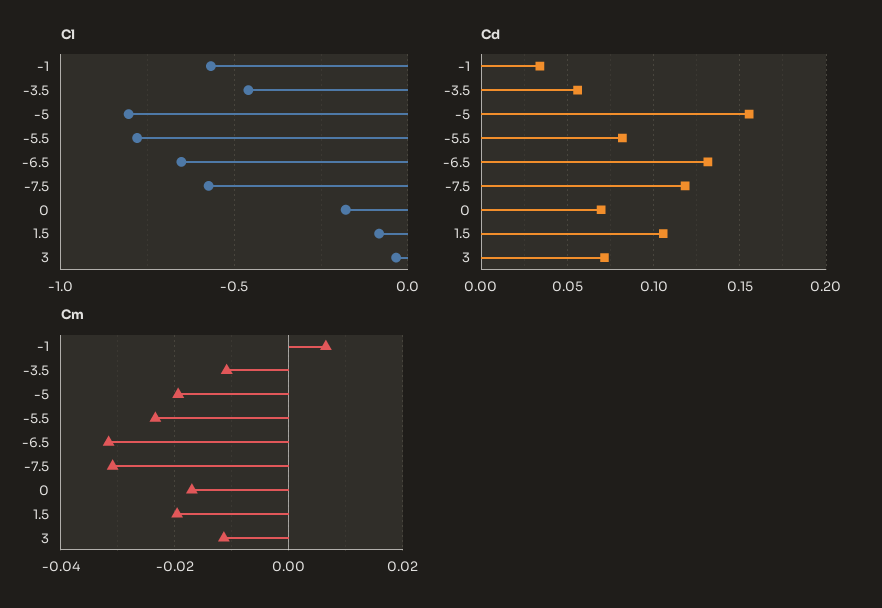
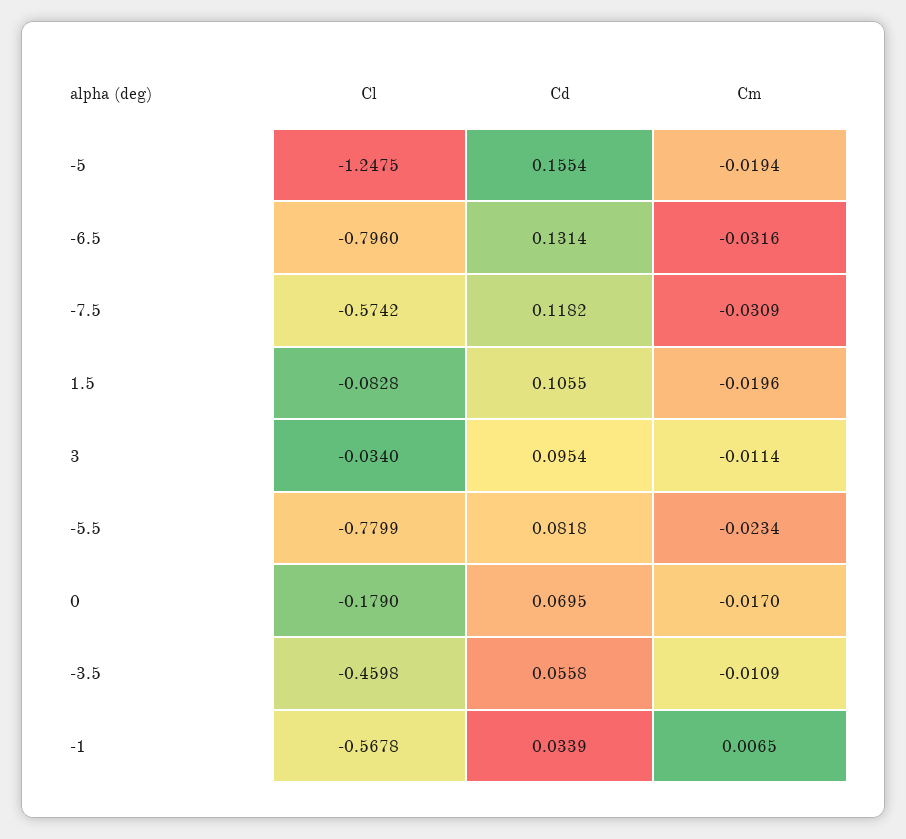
Cl, -5: -0.8 -> -1.2475
Cl, -6.5: -0.65 -> -0.796
Cd, 3: 0.07 -> 0.0954

